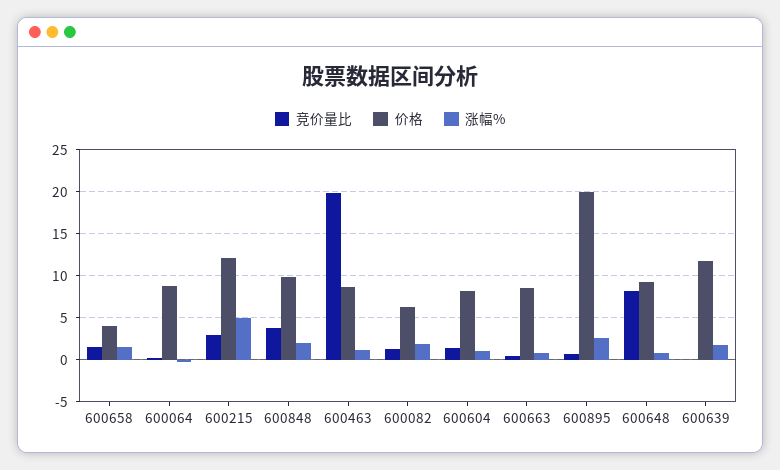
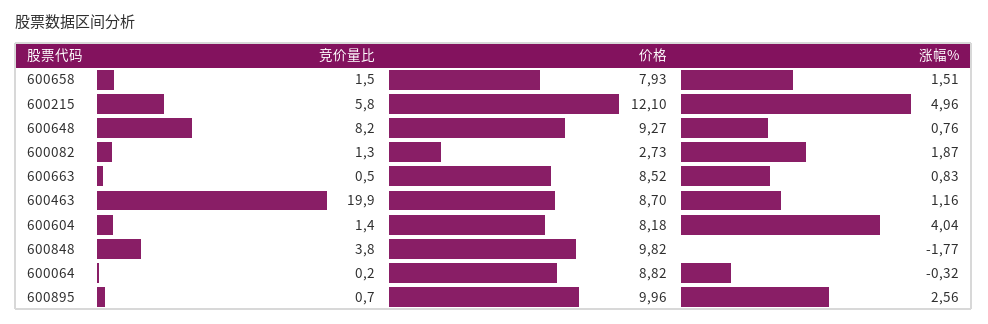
价格, 600658: 4 -> 7.93
竞价量比, 600215: 3 -> 5.8
涨幅%, 600848: 2 -> -1.77
价格, 600082: 6 -> 2.73
涨幅%, 600604: 1 -> 4.04
价格, 600895: 20 -> 9.96
竞价量比, 600639: 0 -> none
价格, 600639: 12 -> none
涨幅%, 600639: 2 -> none

